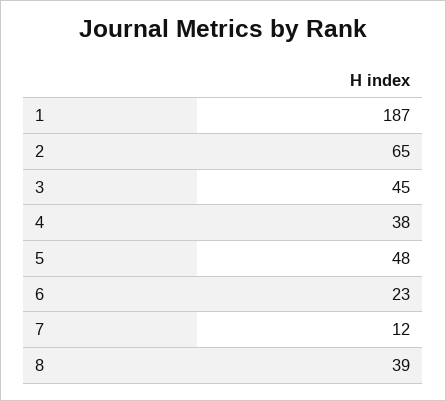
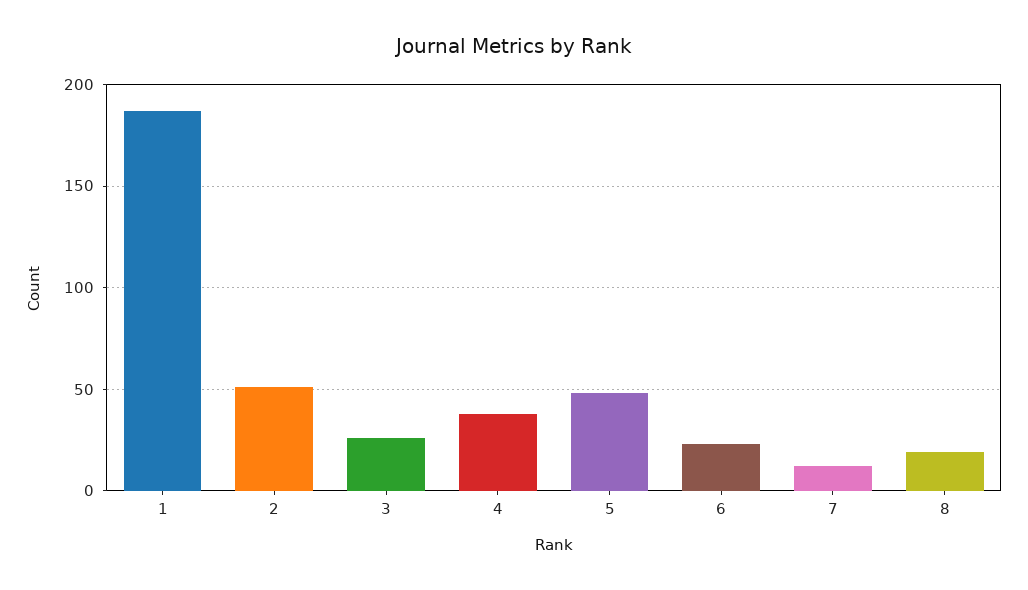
2: 65 -> 50
3: 45 -> 25
8: 39 -> 20

